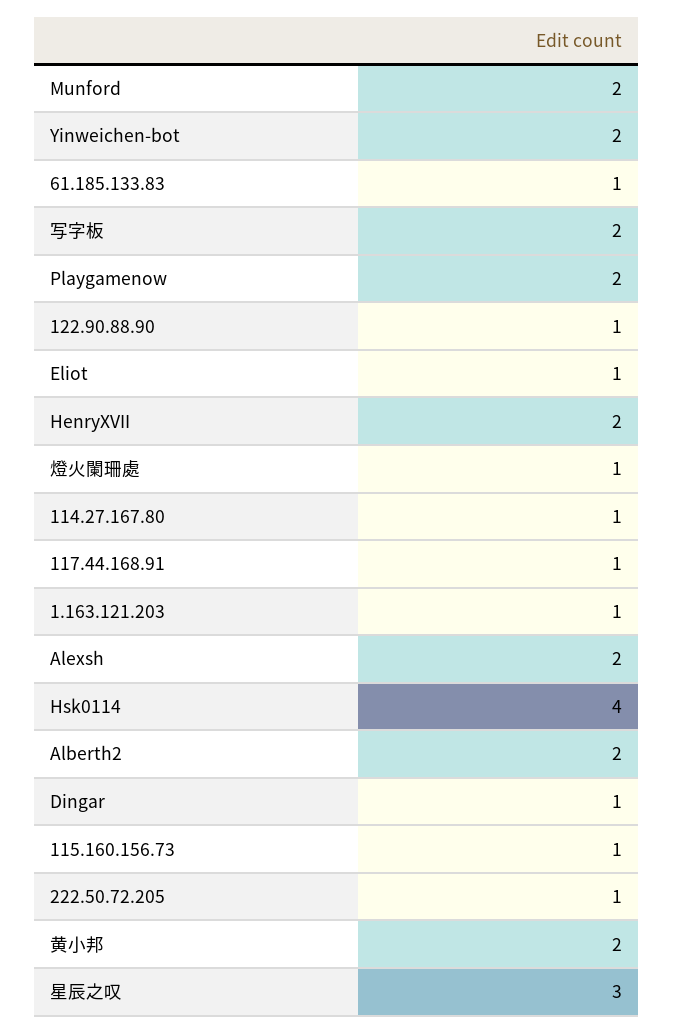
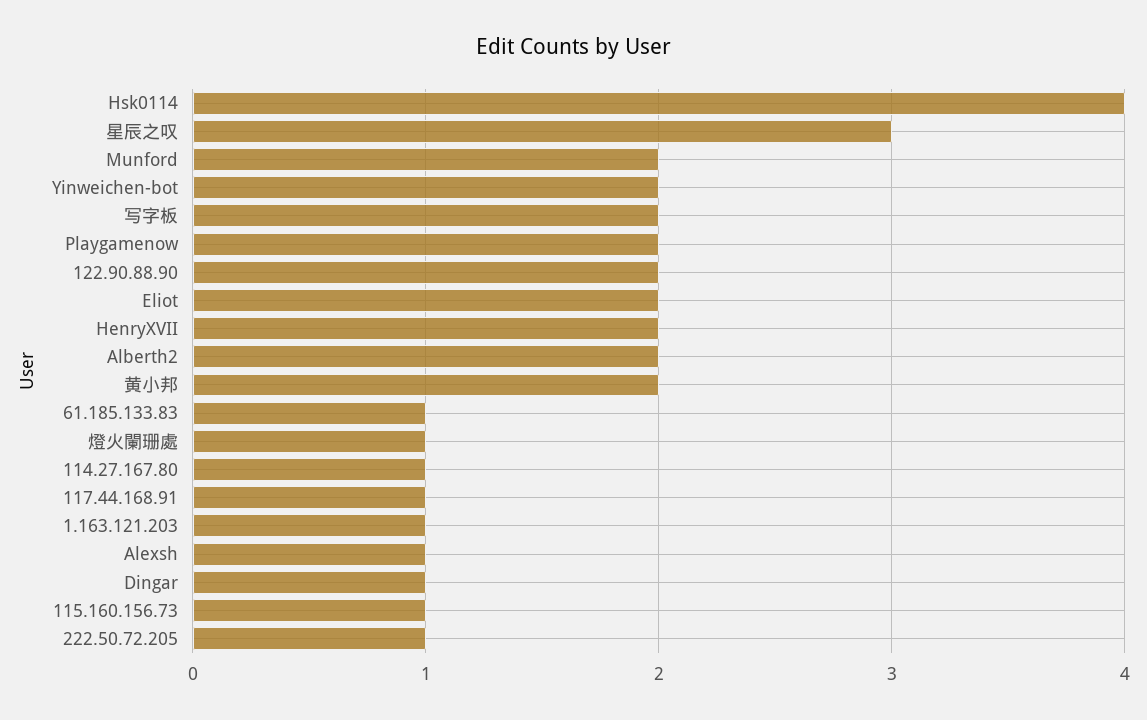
122.90.88.90: 1 -> 2
Eliot: 1 -> 2
Alexsh: 2 -> 1

